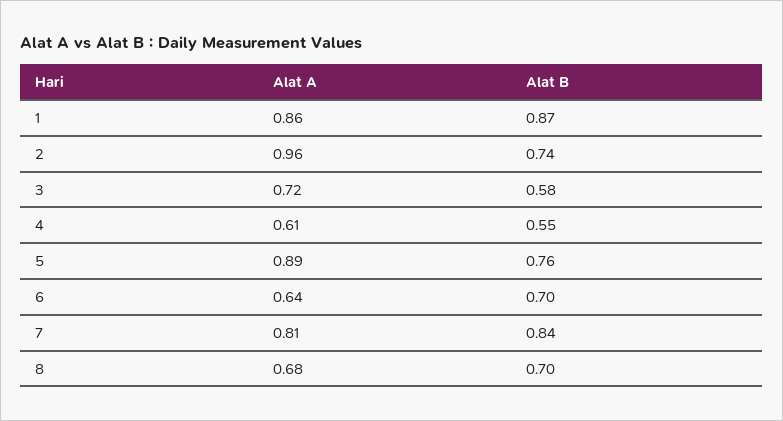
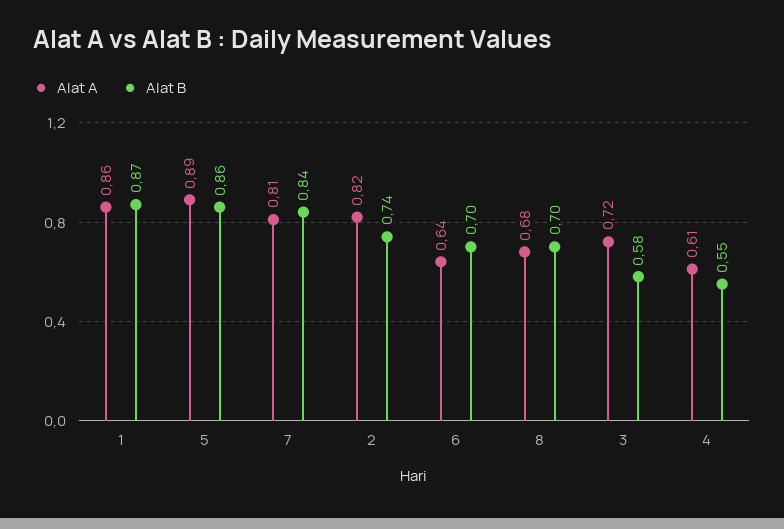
Alat A, 2: 0.96 -> 0.82
Alat B, 5: 0.76 -> 0.86

